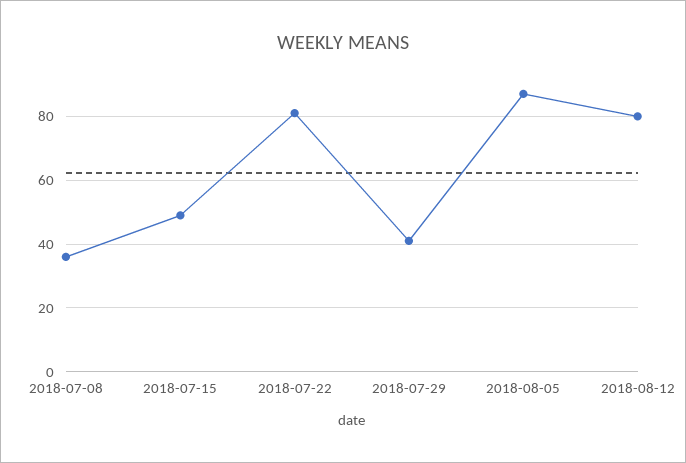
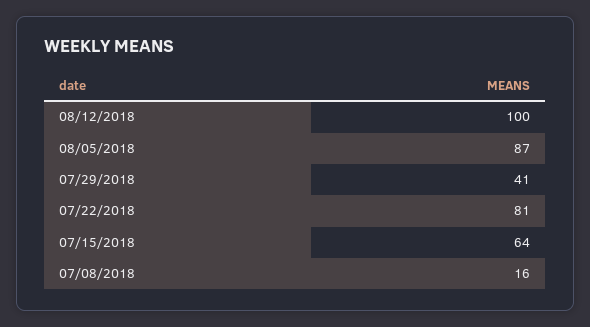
2018-07-08: 35 -> 16
2018-07-15: 50 -> 64
2018-08-12: 80 -> 100

